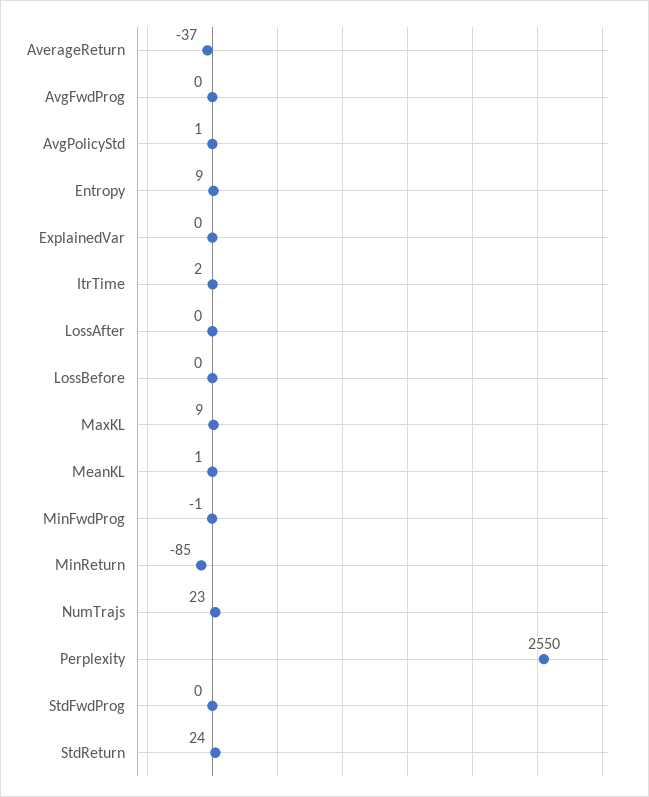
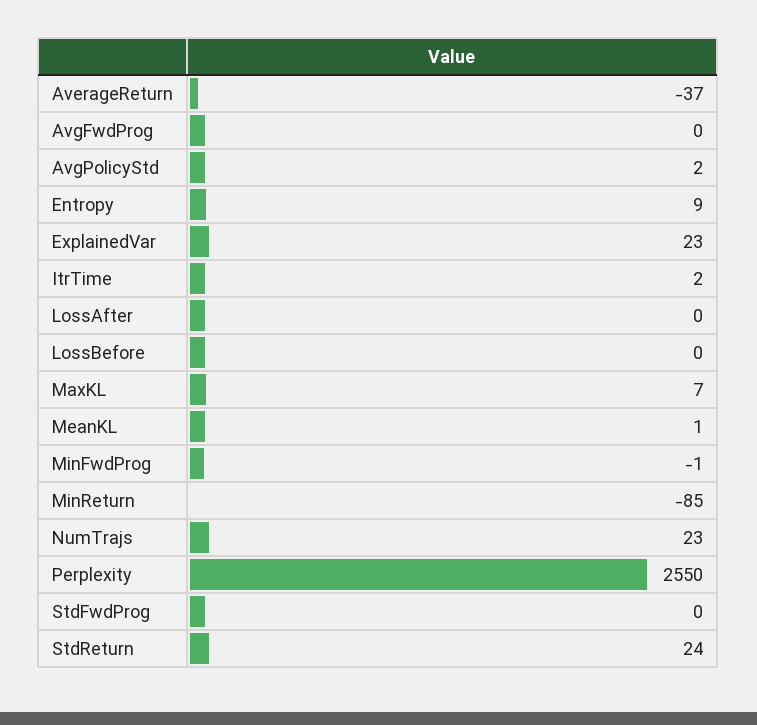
AvgPolicyStd: 1 -> 2
ExplainedVar: 0 -> 23
MaxKL: 9 -> 7

